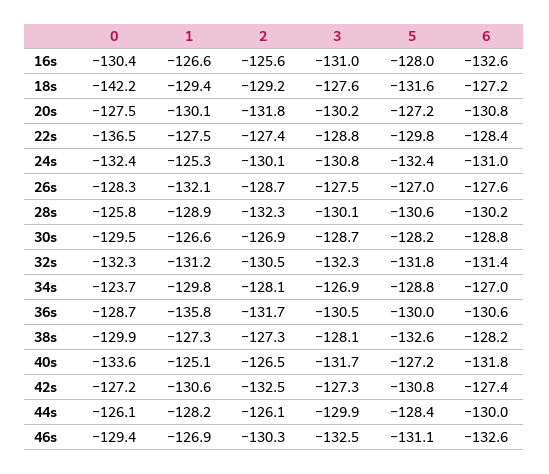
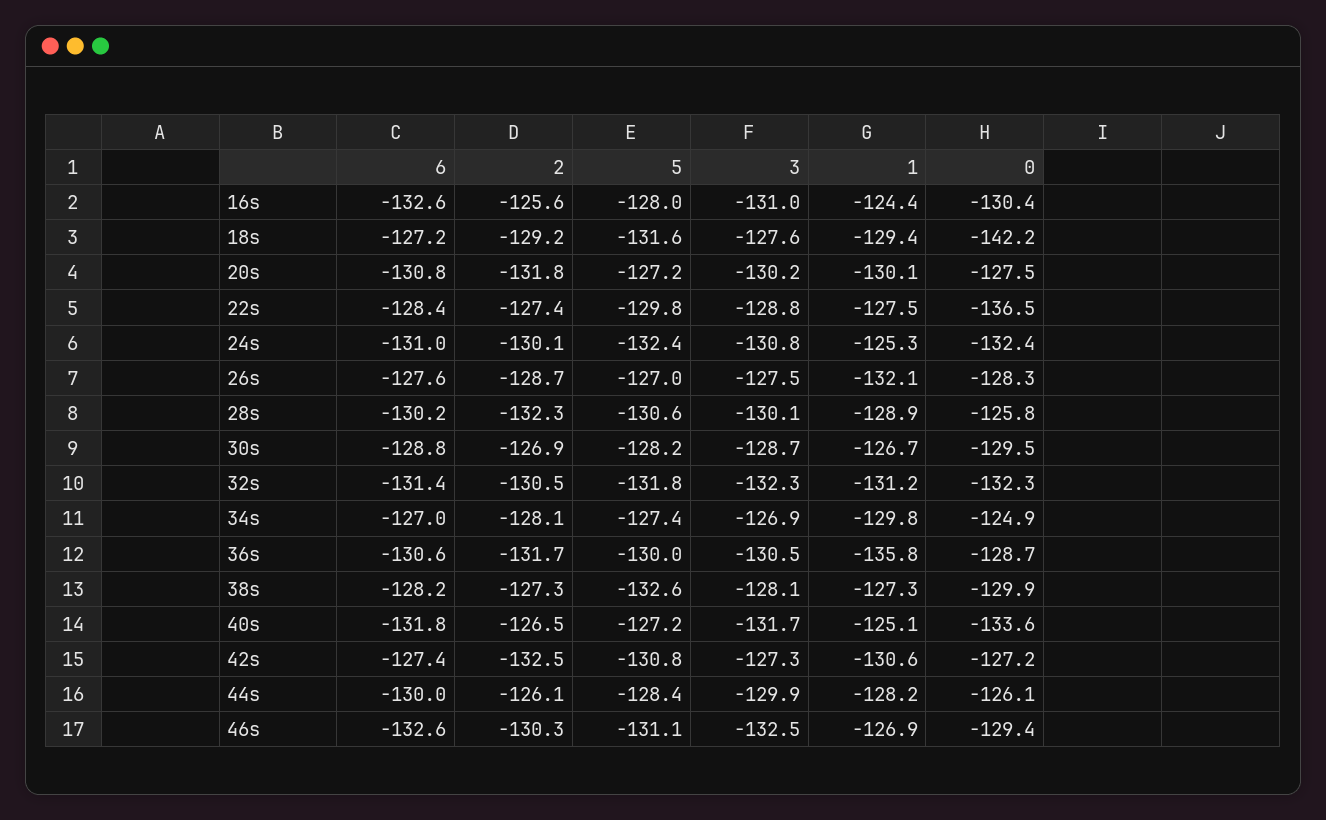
1, 16s: -126.6 -> -124.4
1, 30s: -126.6 -> -126.7
0, 34s: -123.7 -> -124.9
5, 34s: -128.8 -> -127.4

